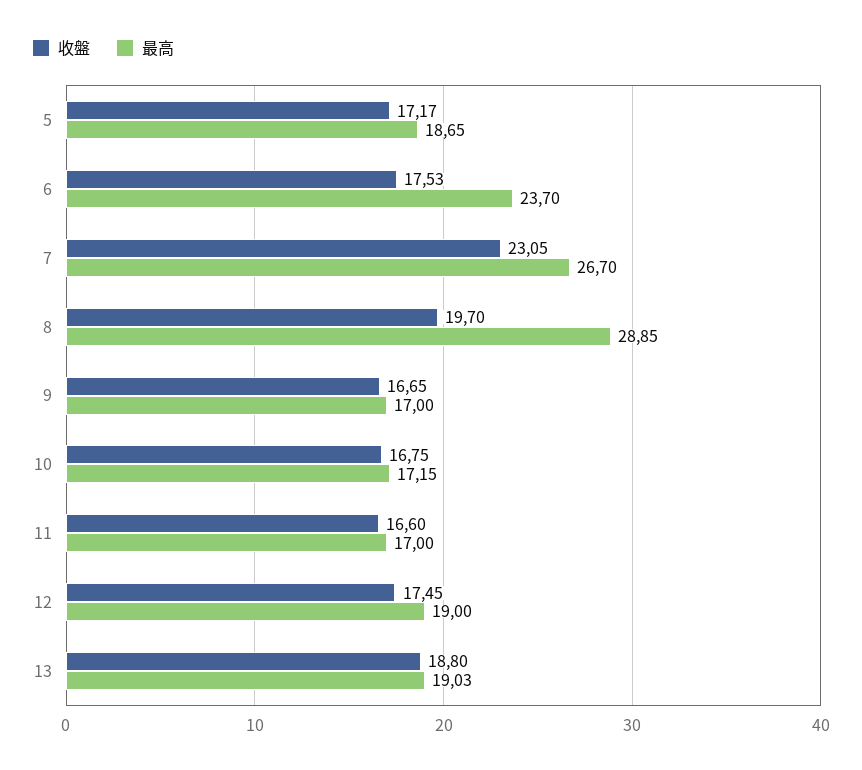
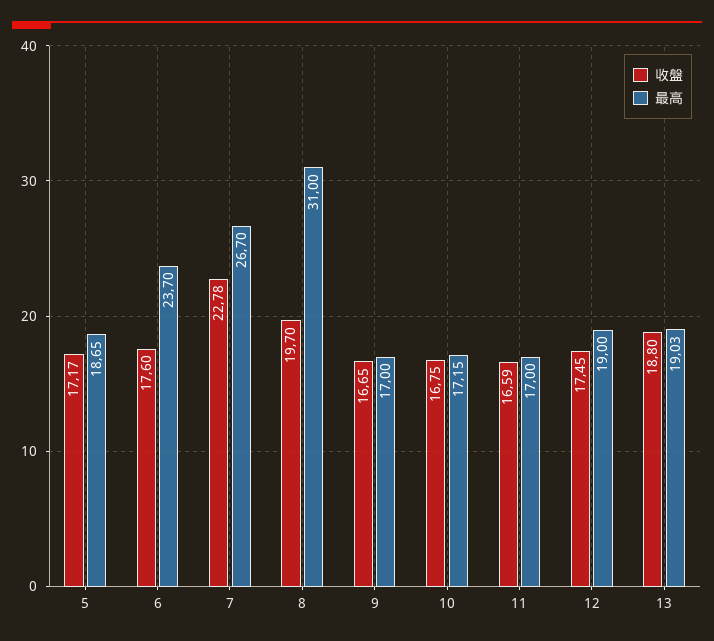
收盤, 6: 17.53 -> 17.6
收盤, 7: 23.05 -> 22.78
最高, 8: 28.85 -> 31
收盤, 11: 16.6 -> 16.59

